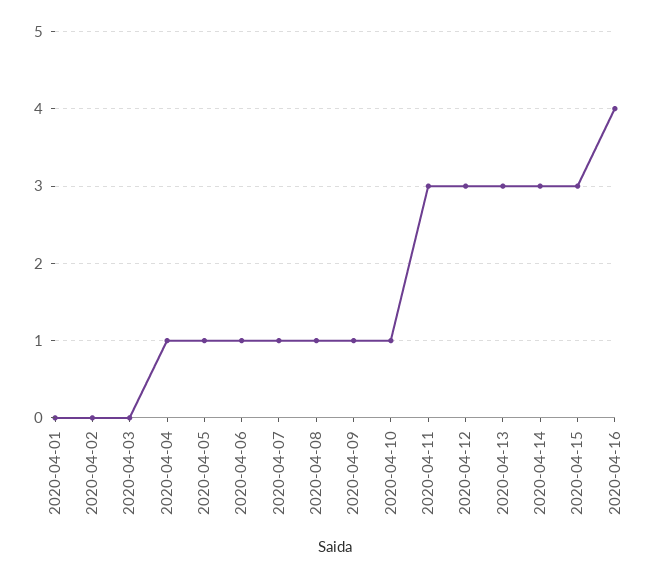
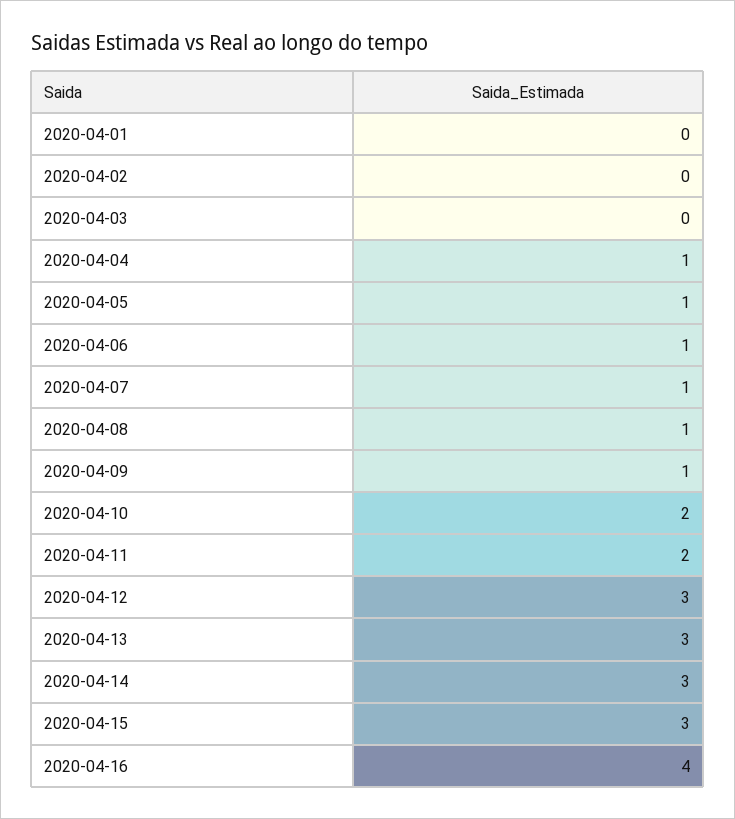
2020-04-10: 1 -> 2
2020-04-11: 3 -> 2

